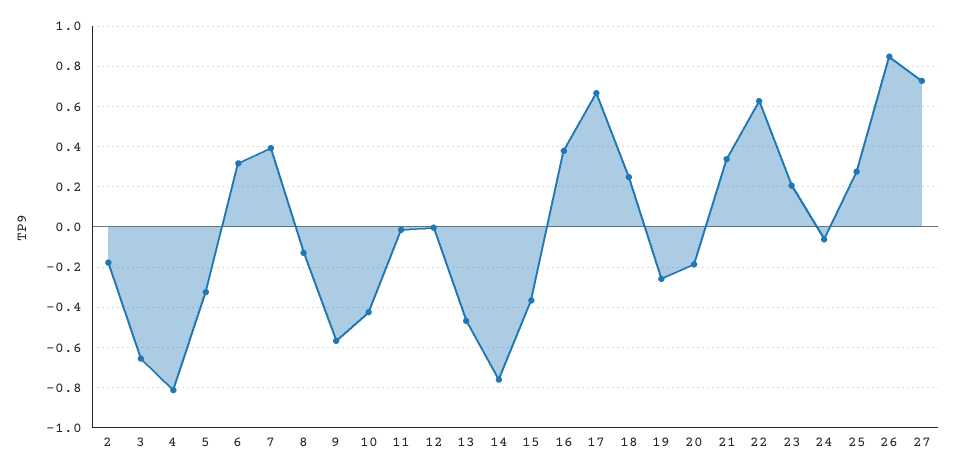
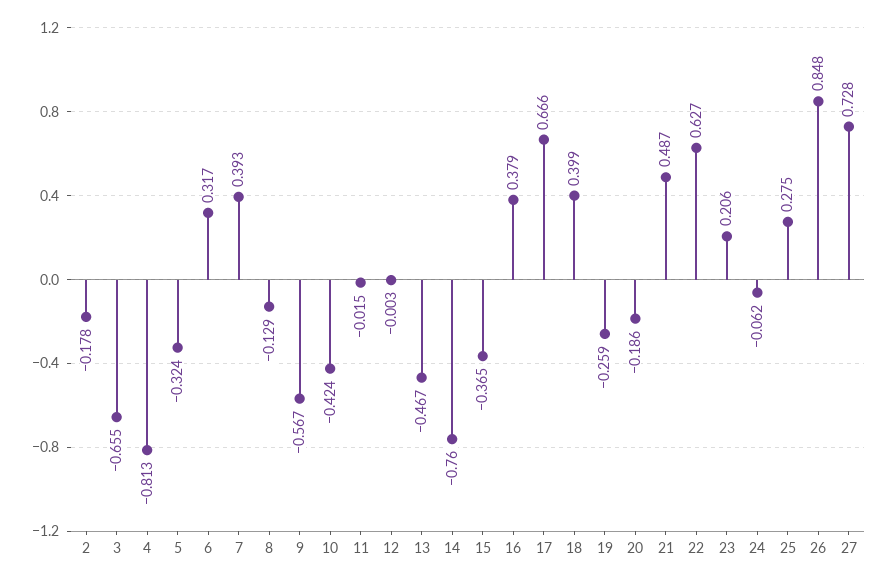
18: 0.25 -> 0.399
21: 0.35 -> 0.487

